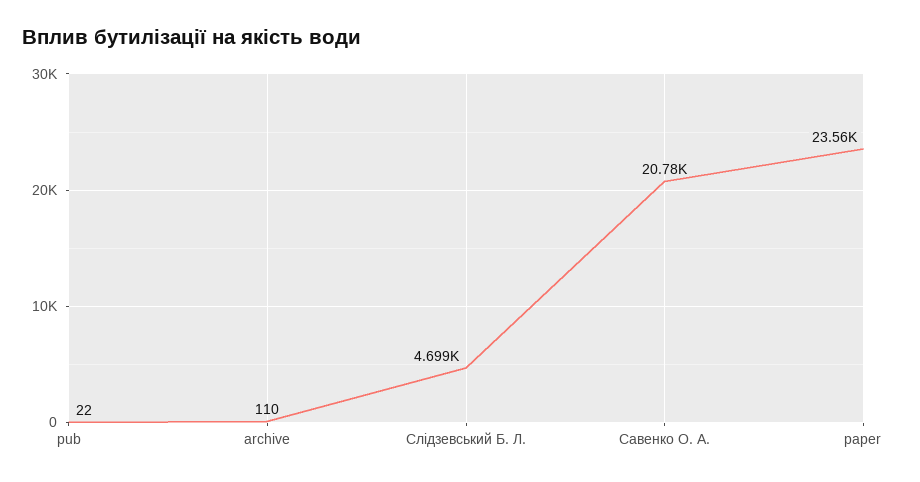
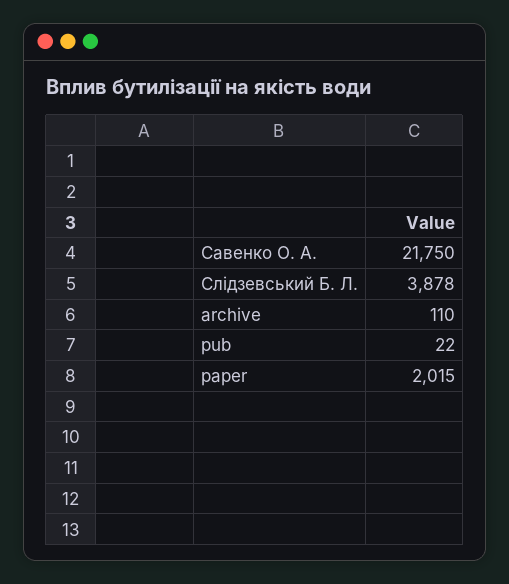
Слідзевський Б. Л.: 4699 -> 3878
Савенко О. А.: 20780 -> 21750
paper: 23560 -> 2015

